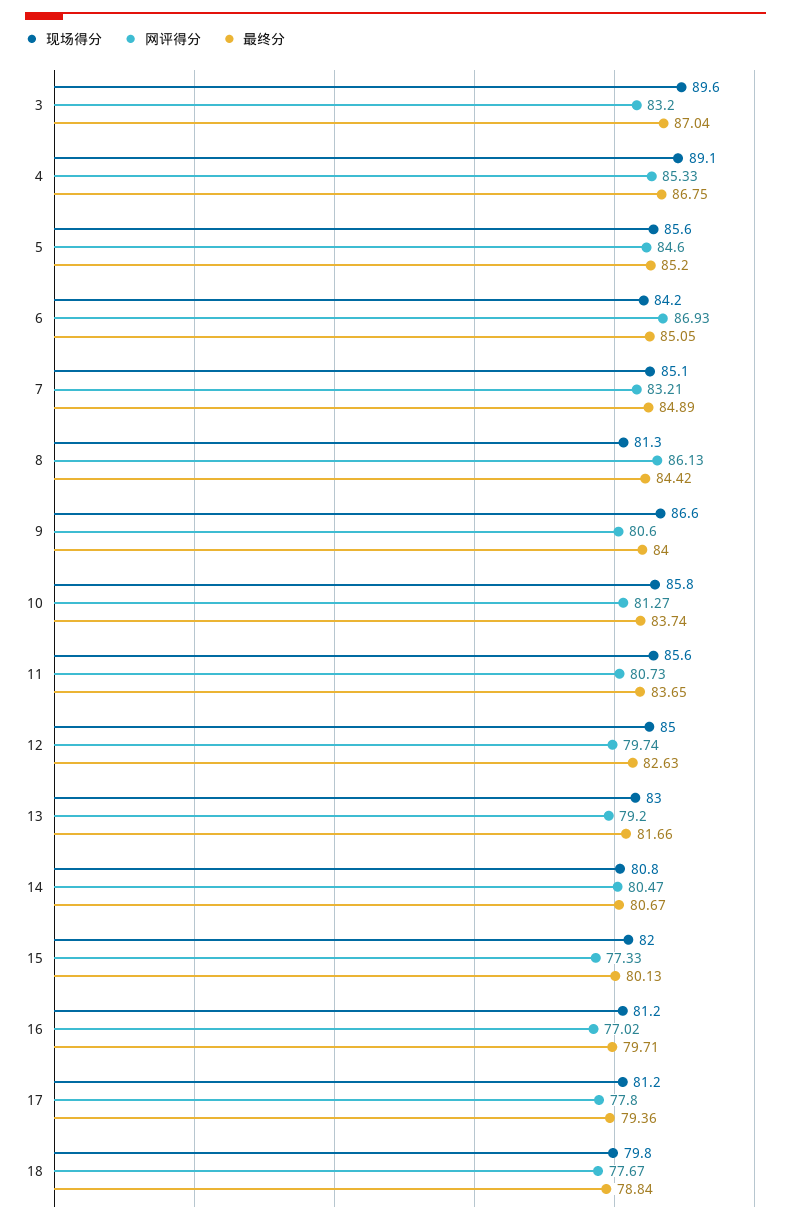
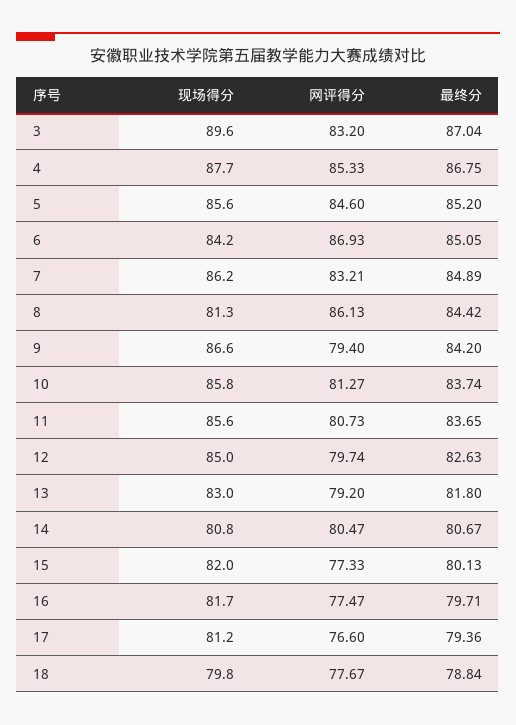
现场得分, 4: 89.1 -> 87.7
现场得分, 7: 85.1 -> 86.2
网评得分, 9: 80.6 -> 79.4
最终分, 9: 84 -> 84.2
最终分, 13: 81.66 -> 81.8
现场得分, 16: 81.2 -> 81.7
网评得分, 16: 77.02 -> 77.47
网评得分, 17: 77.8 -> 76.6

